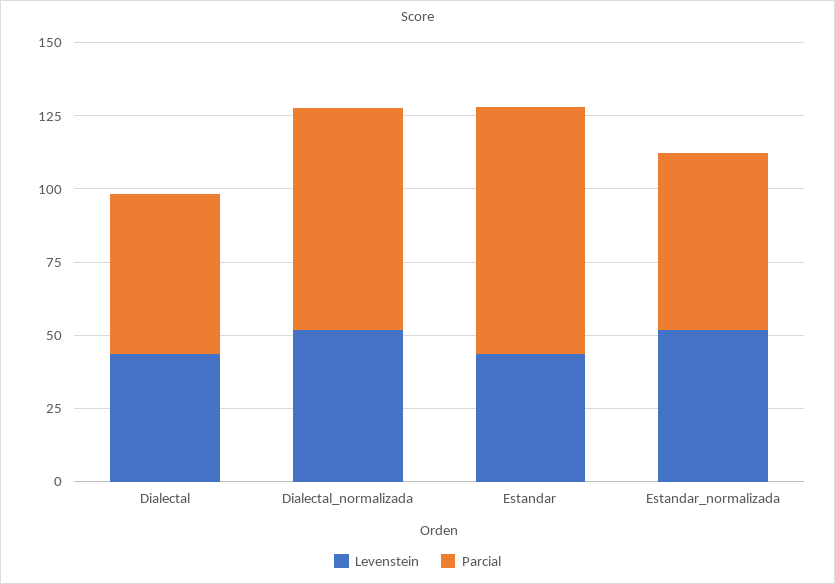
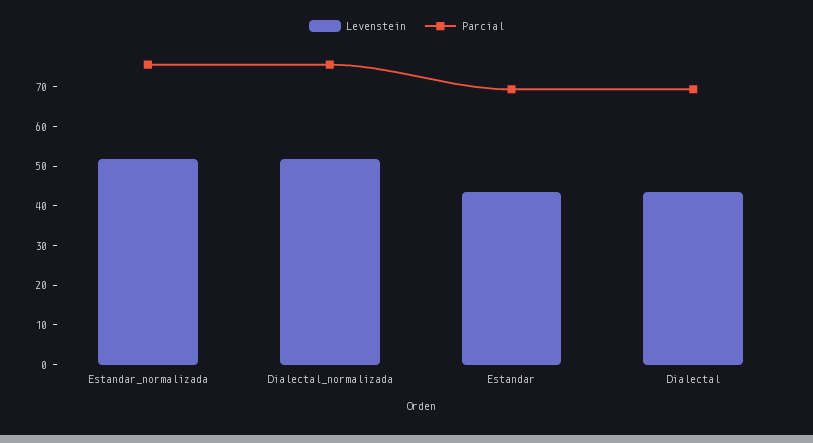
Parcial, Dialectal: 55 -> 70
Parcial, Estandar: 85 -> 70
Parcial, Estandar_normalizada: 60 -> 75

